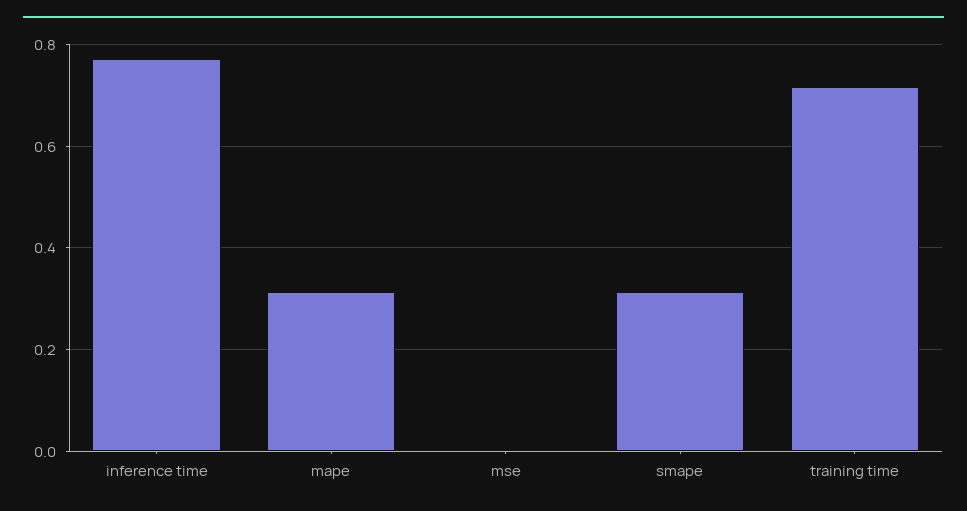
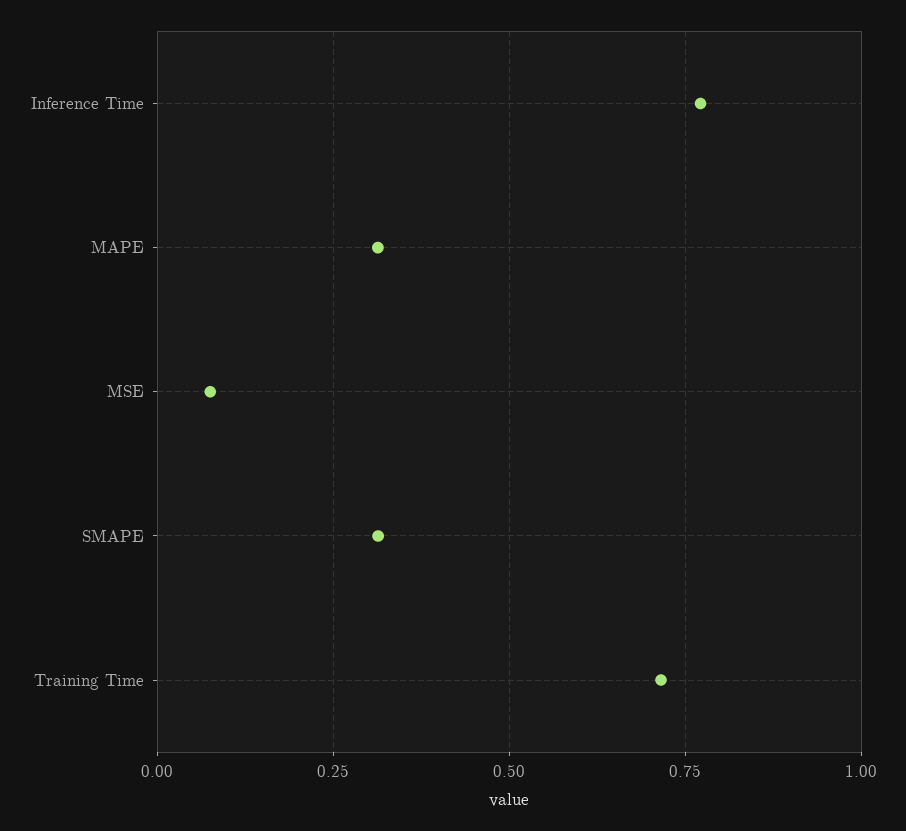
mse: 0 -> 0.075

